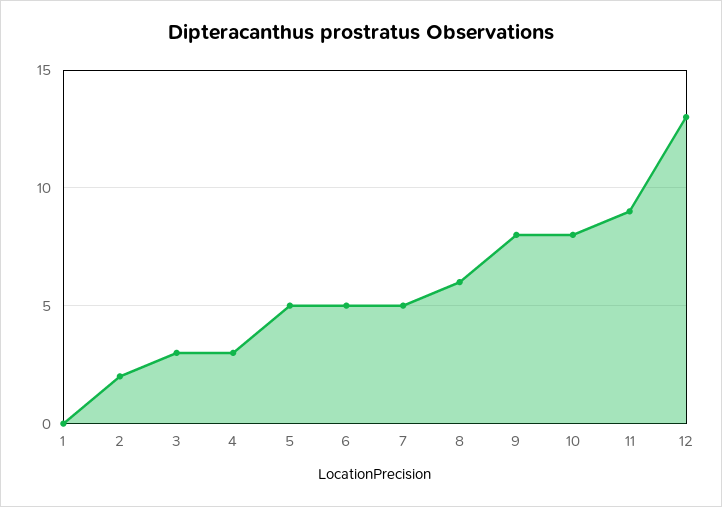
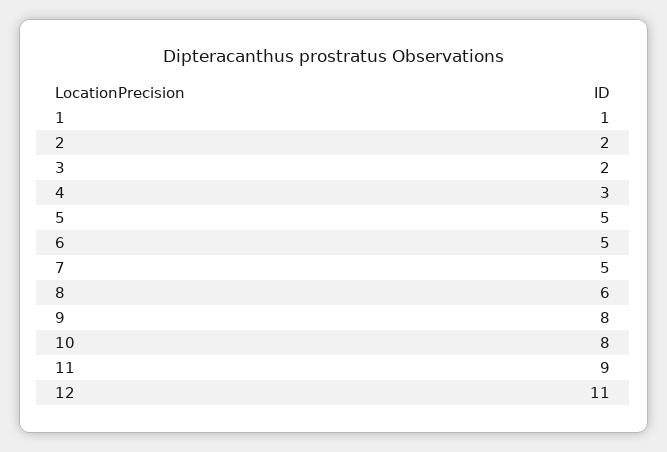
1: 0 -> 1
3: 3 -> 2
12: 13 -> 11

